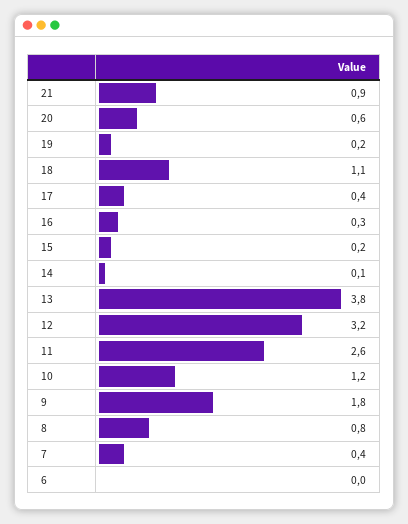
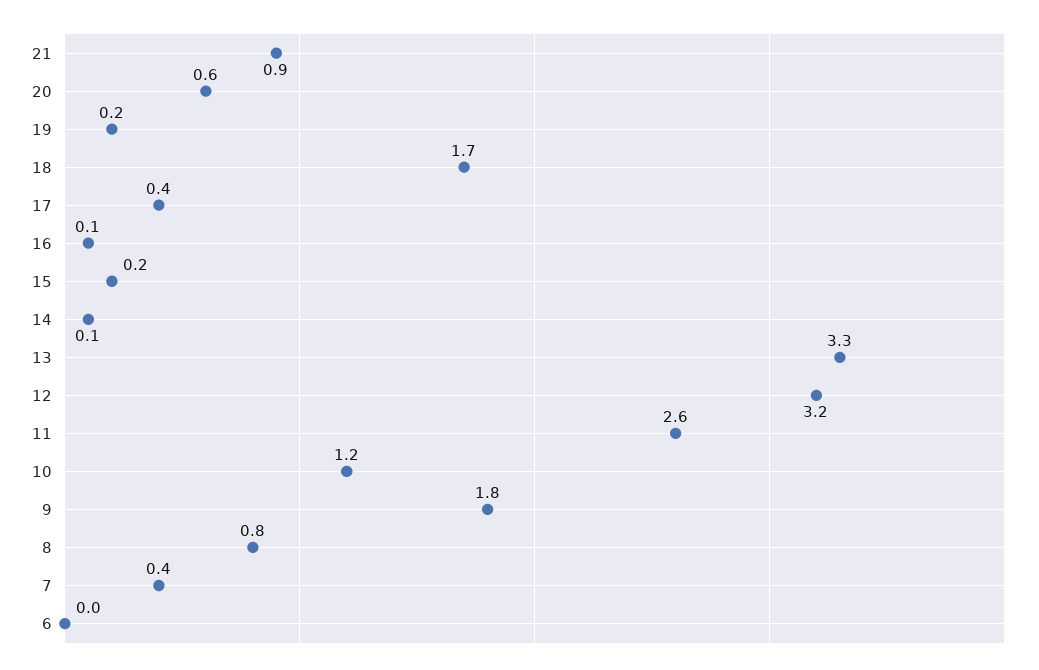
18: 1.1 -> 1.7
16: 0.3 -> 0.1
13: 3.8 -> 3.3

